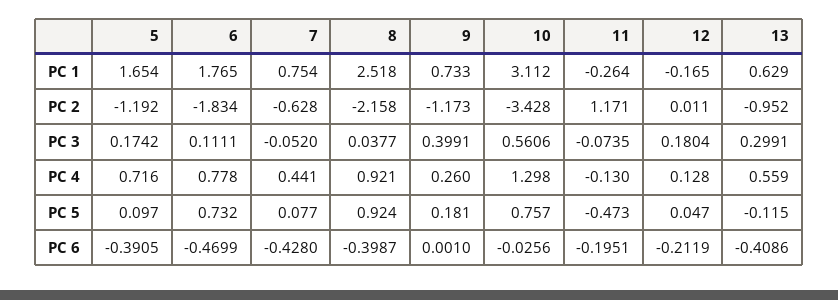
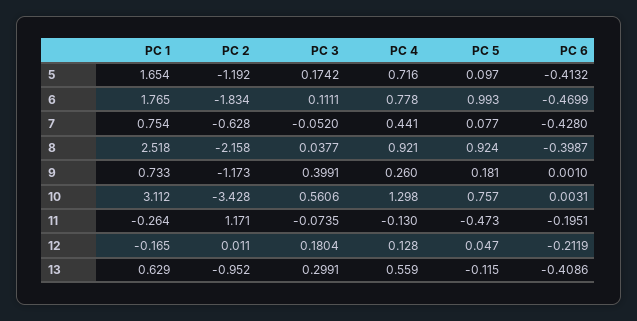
6, PC 5: 0.732 -> 0.993
5, PC 6: -0.3905 -> -0.4132
10, PC 6: -0.0256 -> 0.0031

